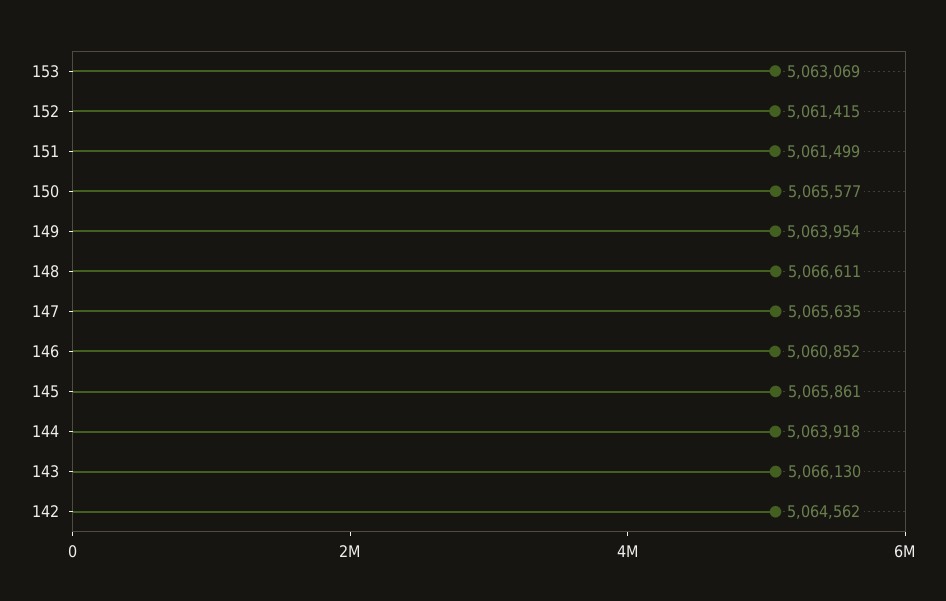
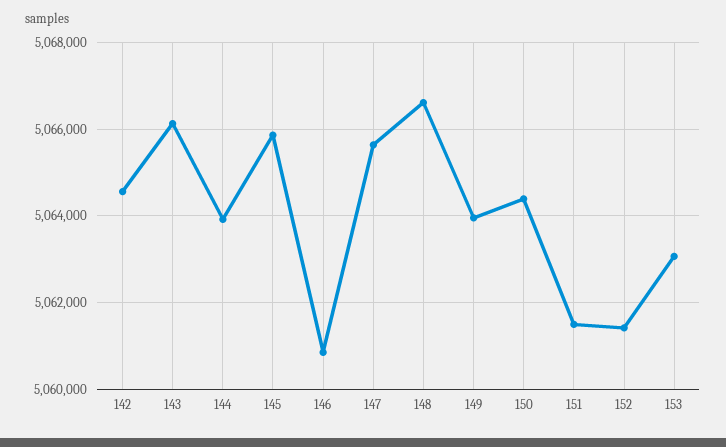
150: 5065577 -> 5064400

